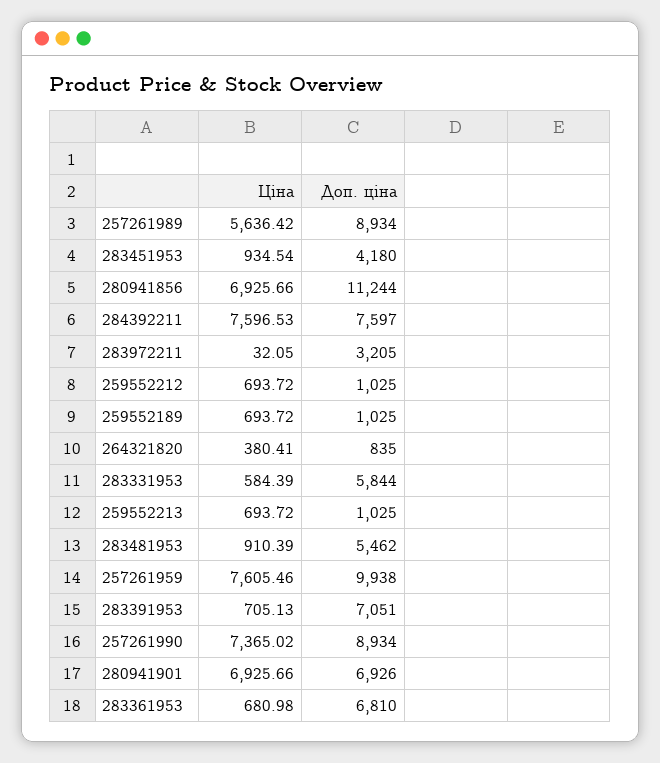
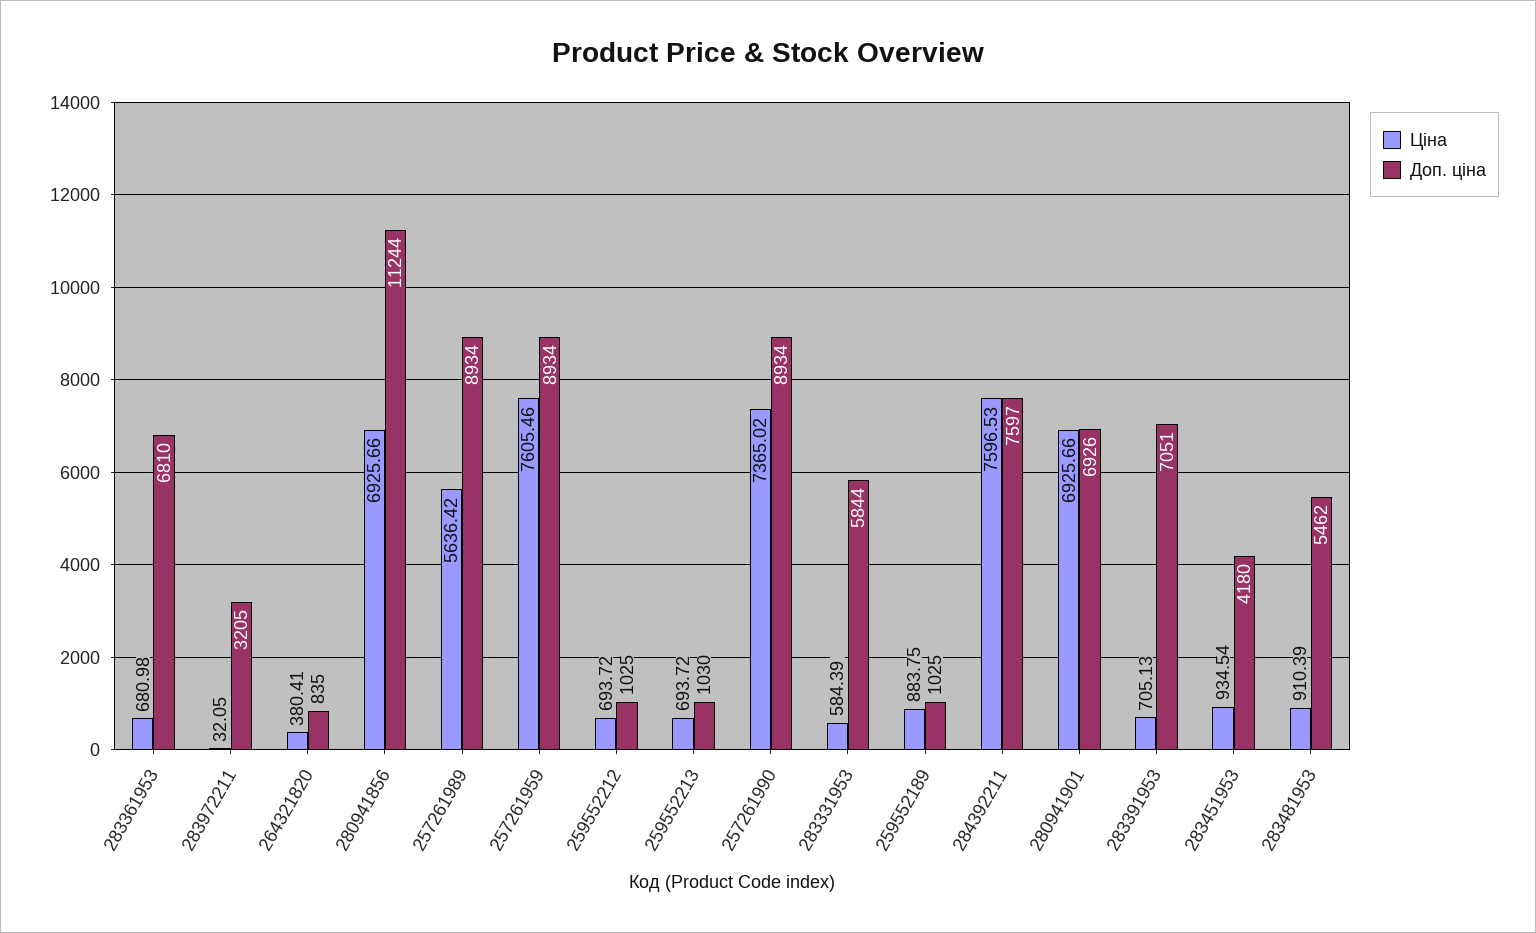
Ціна, 259552189: 693.72 -> 883.75
Доп. ціна, 259552213: 1025 -> 1030
Доп. ціна, 257261959: 9938 -> 8934

